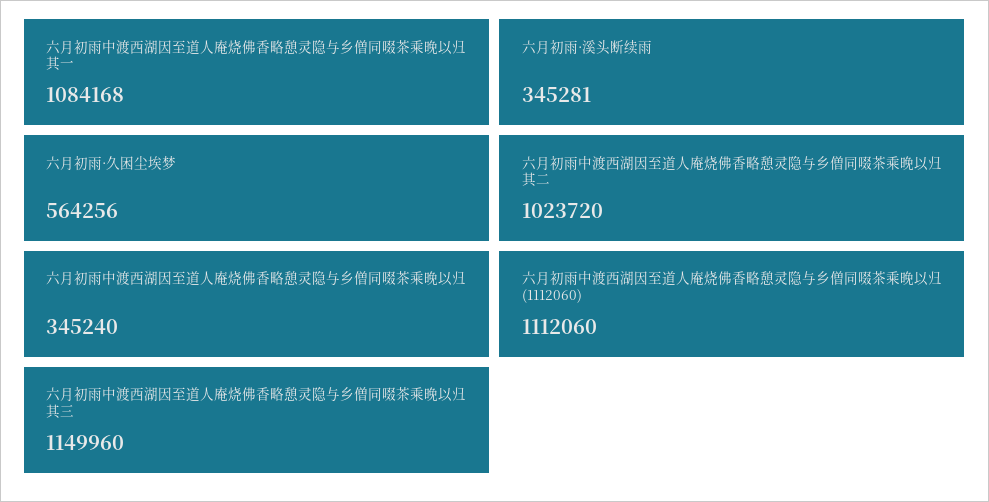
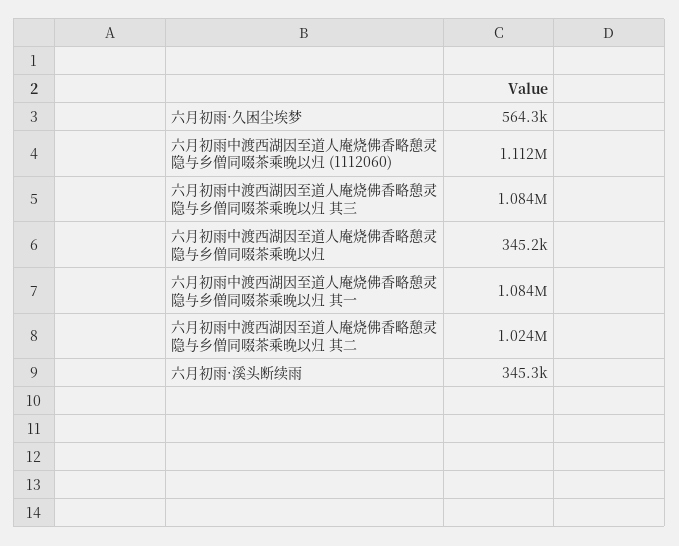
六月初雨中渡西湖因至道人庵烧佛香略憩灵隐与乡僧同啜茶乘晚以归 其三: 1149960 -> 1084000

